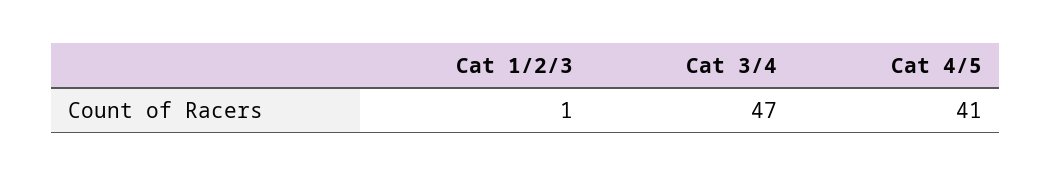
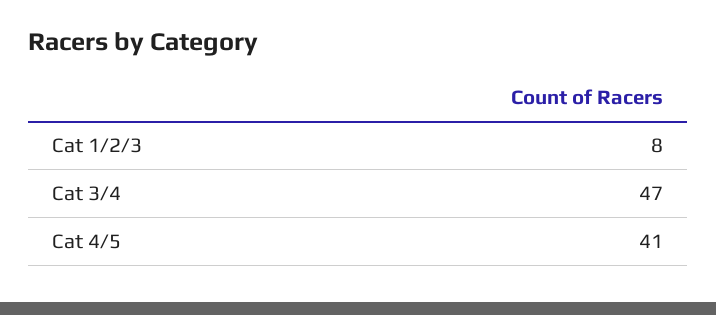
Cat 1/2/3: 1 -> 8

